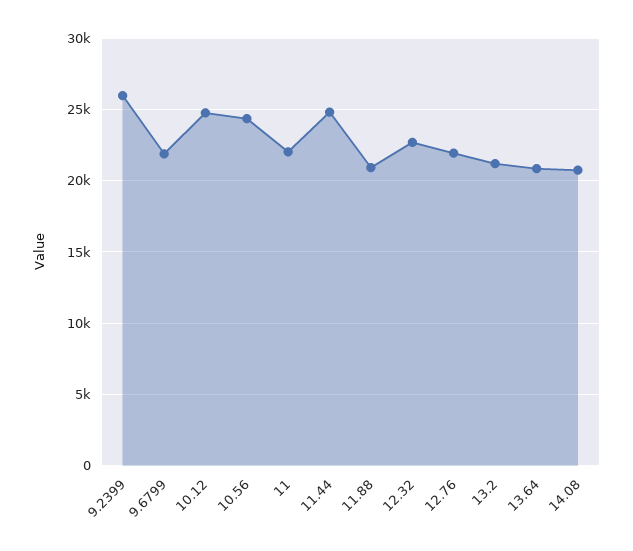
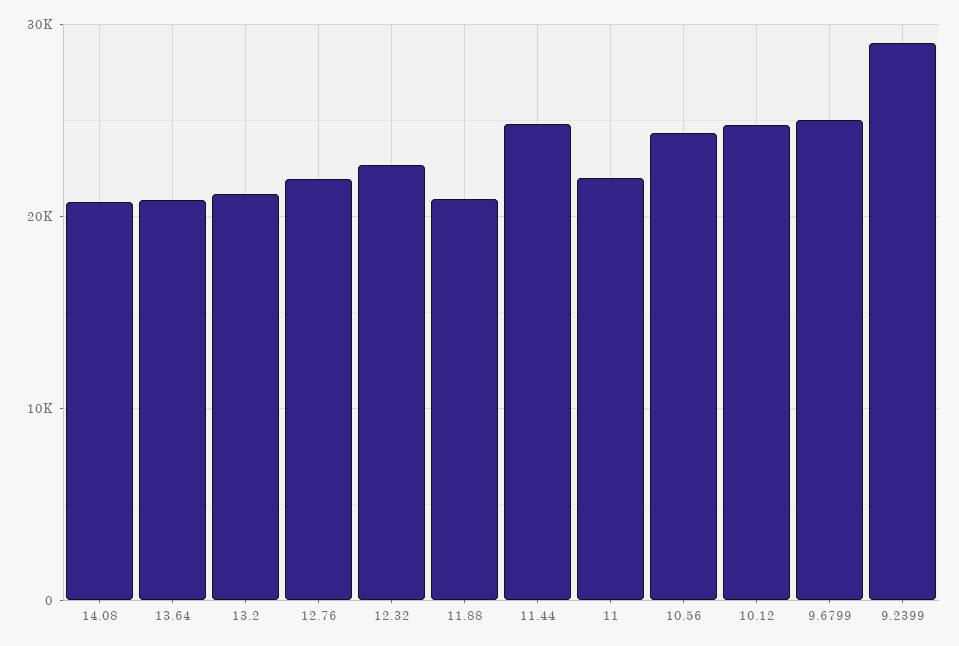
9.2399: 26000 -> 29000
9.6799: 22000 -> 25000

